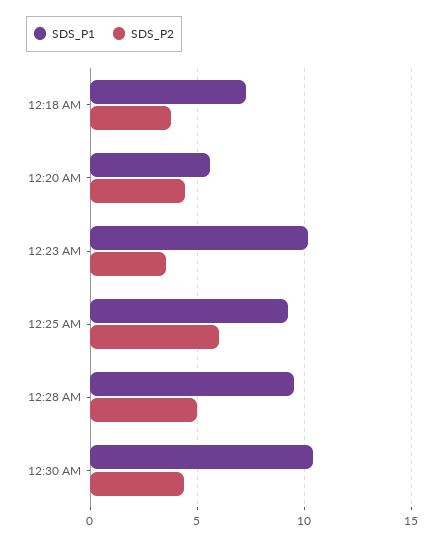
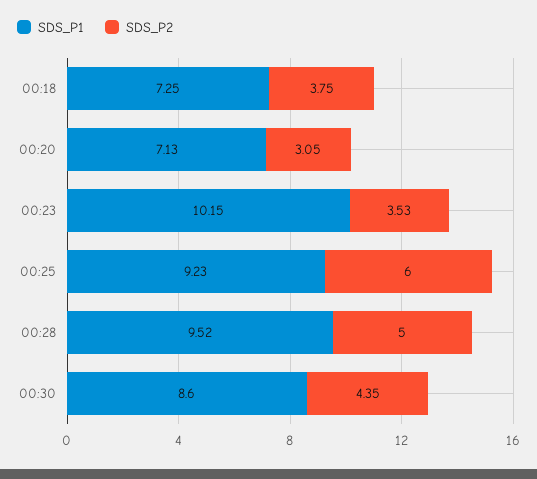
SDS_P1, 12:20 AM: 5.5 -> 7.13
SDS_P2, 12:20 AM: 4.5 -> 3.05
SDS_P1, 12:30 AM: 10.5 -> 8.6

